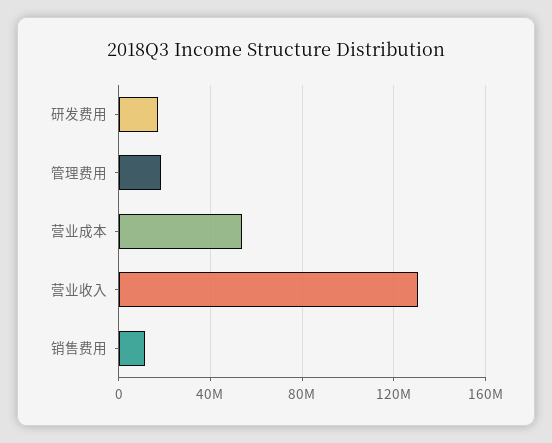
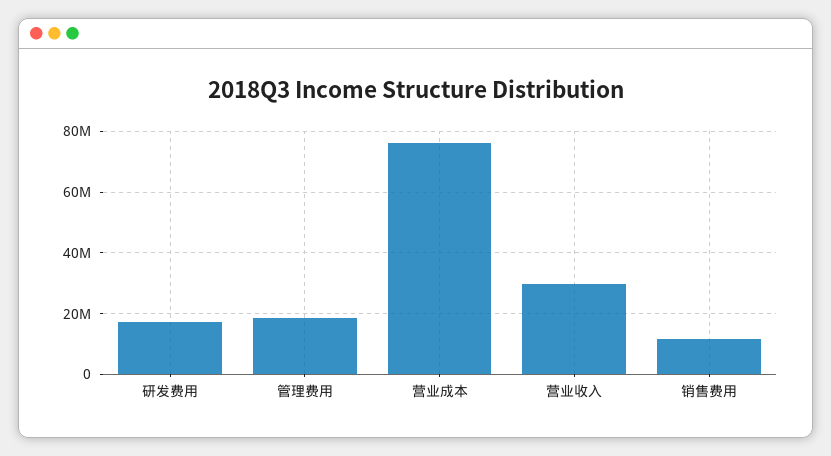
营业成本: 55000000 -> 76000000
营业收入: 130000000 -> 30000000

